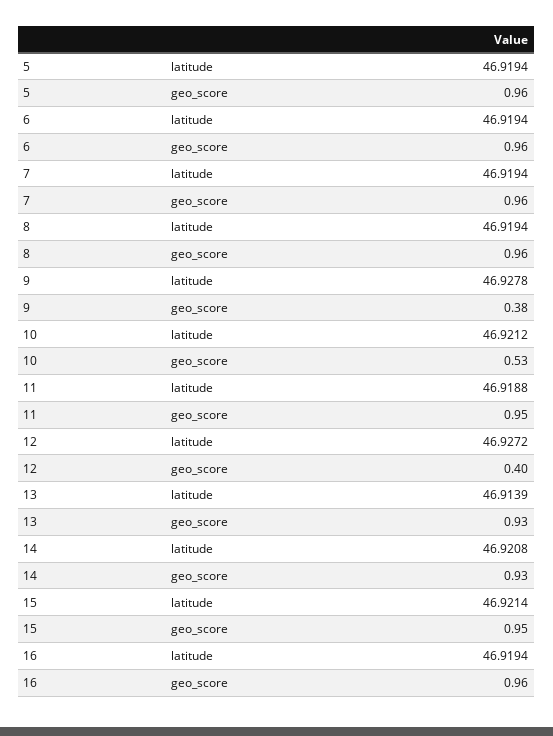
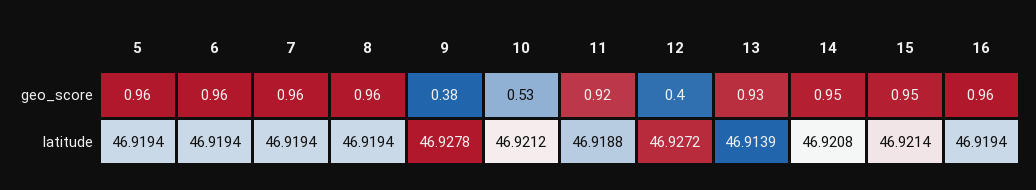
11, geo_score: 0.95 -> 0.92
14, geo_score: 0.93 -> 0.95

